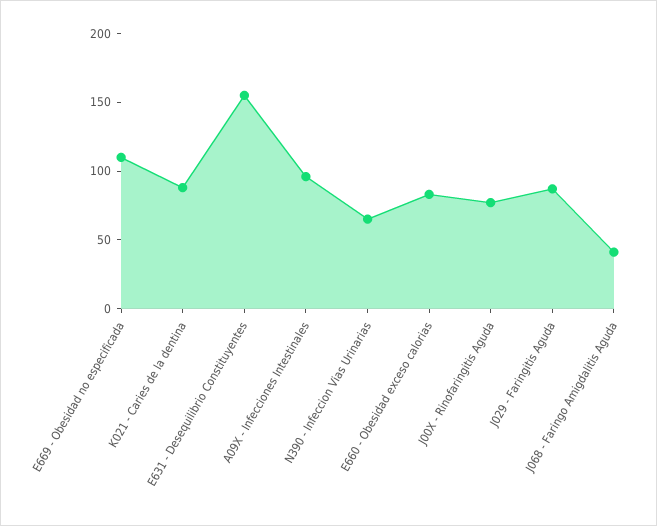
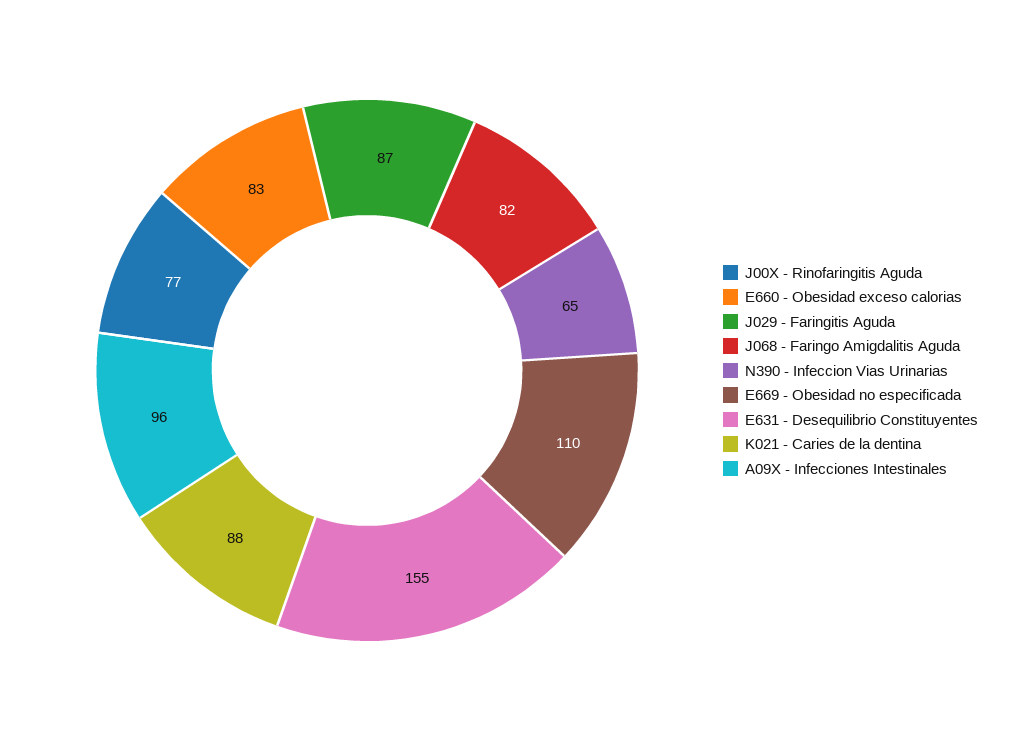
J068 - Faringo Amigdalitis Aguda: 40 -> 82

